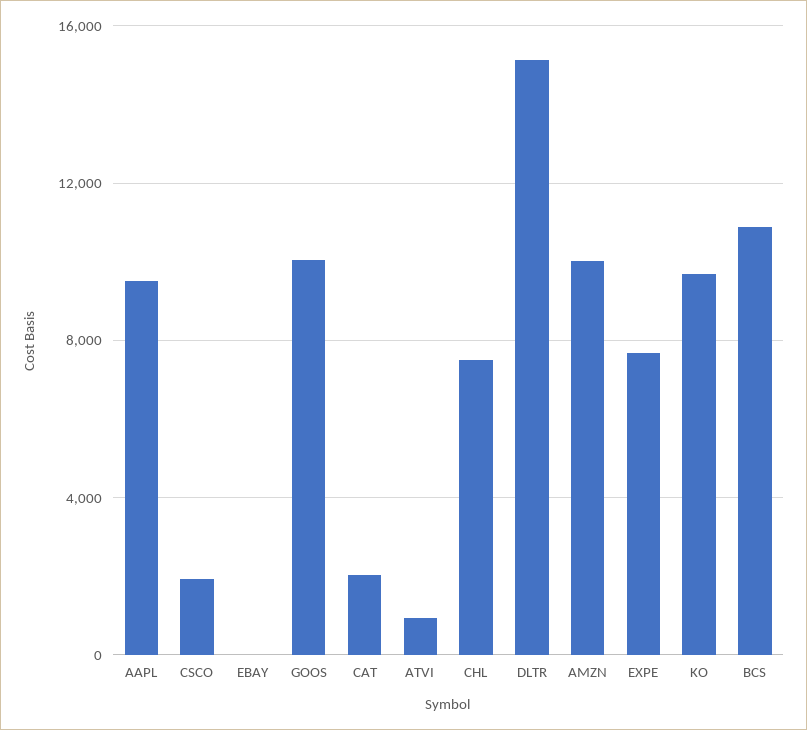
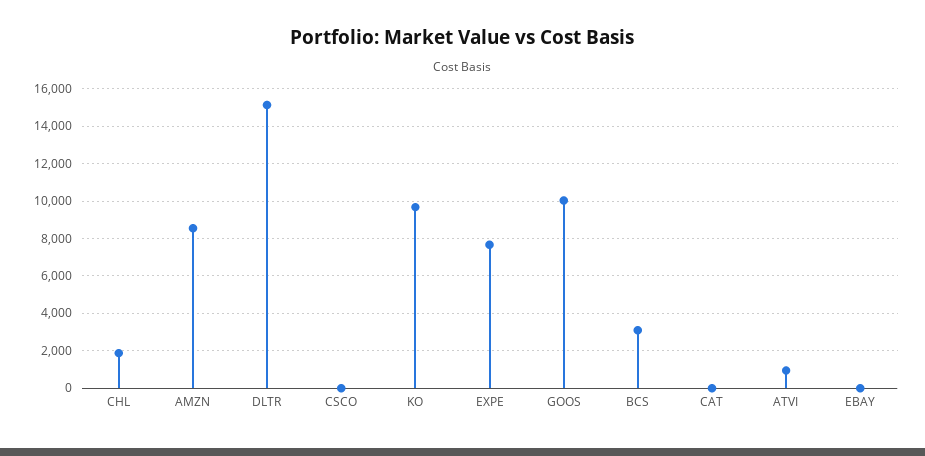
AAPL: 9500 -> none
CSCO: 2000 -> 0
CAT: 2000 -> 0
CHL: 7500 -> 2000
AMZN: 10000 -> 8500
BCS: 11000 -> 3000

